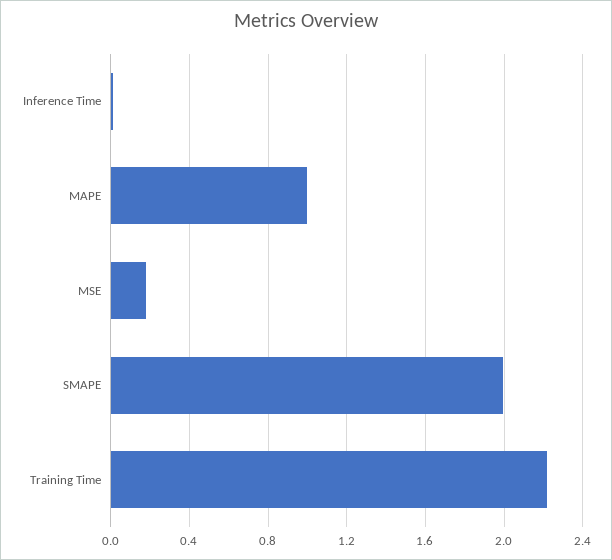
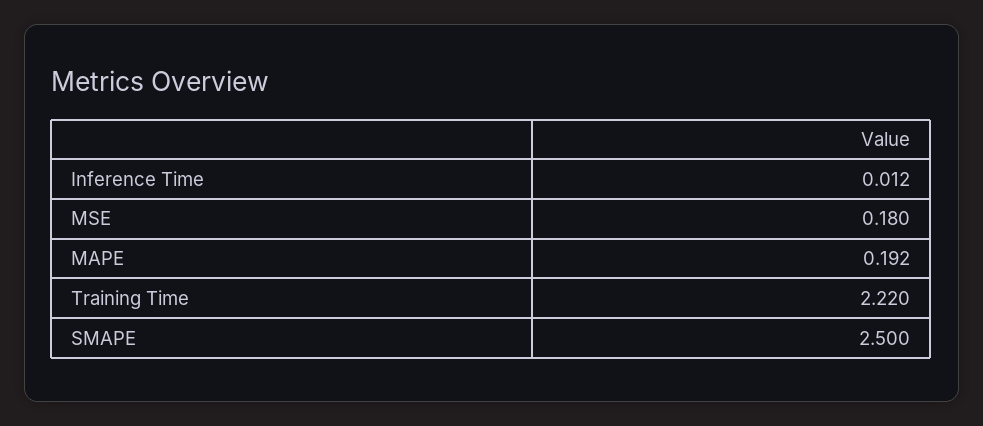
MAPE: 1 -> 0.192
SMAPE: 2 -> 2.5

